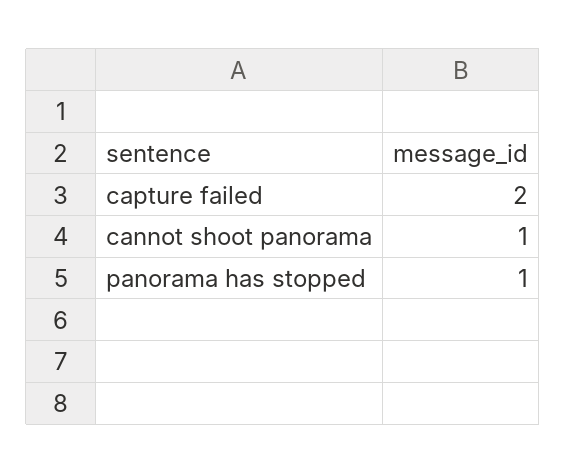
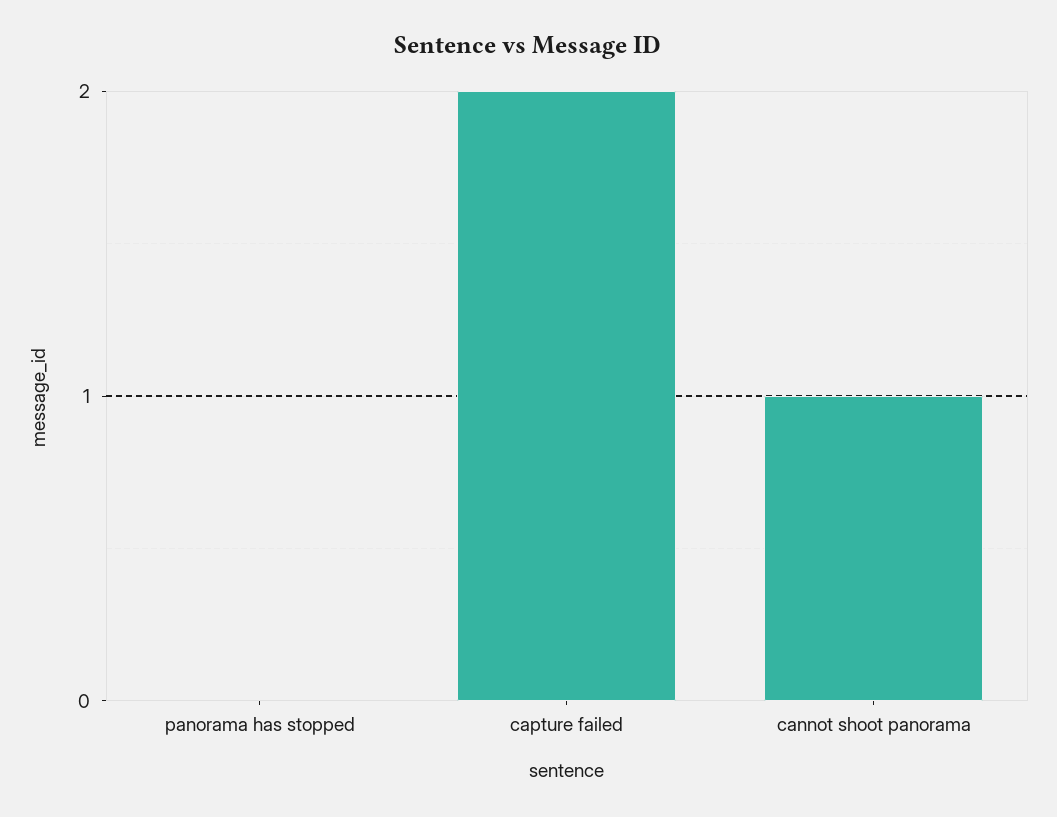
panorama has stopped: 1 -> 0

